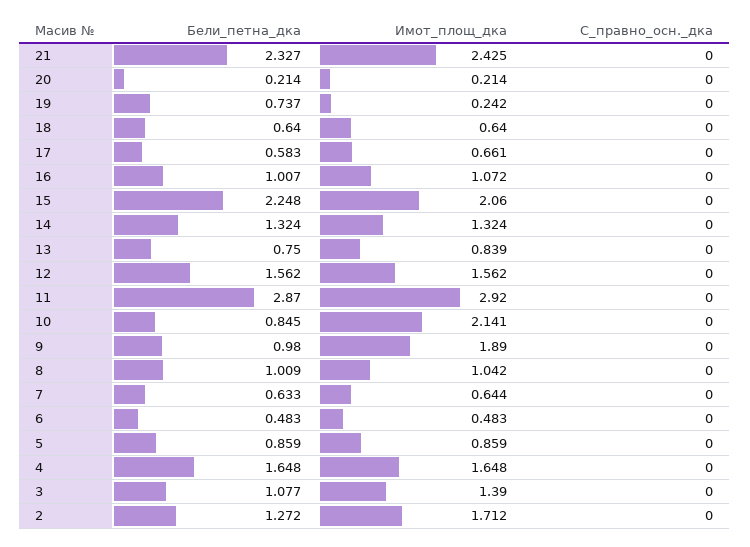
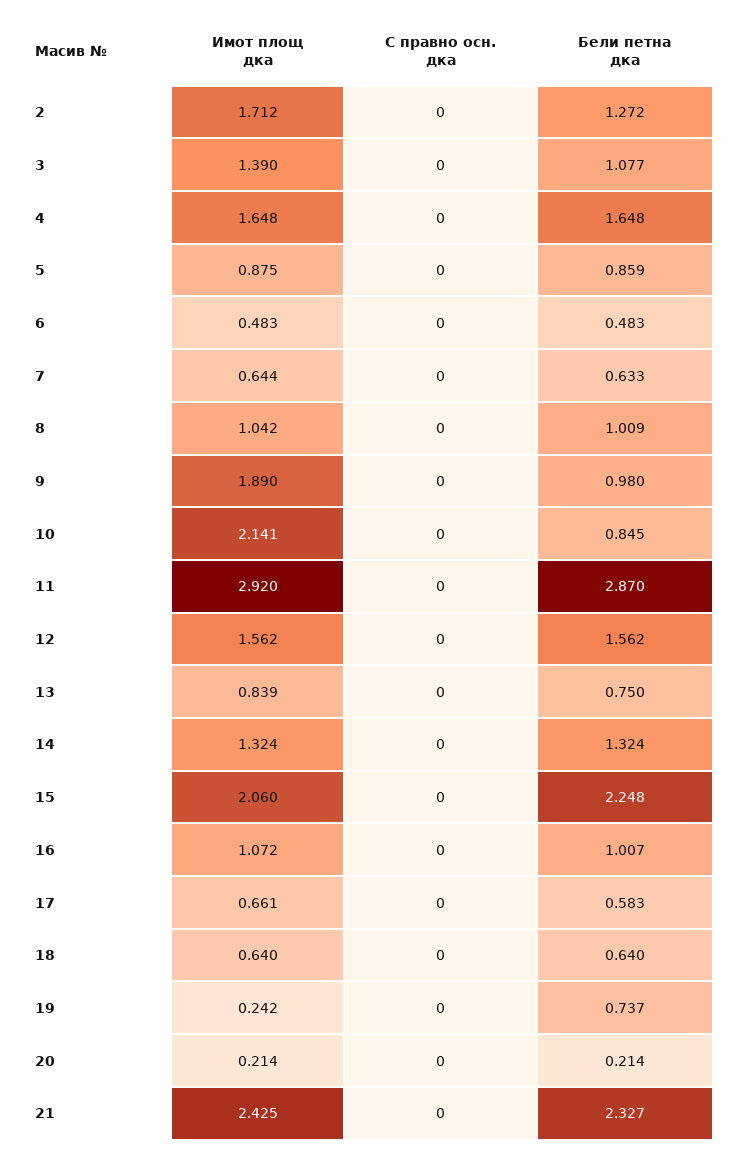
Имот_площ_дка, 5: 0.859 -> 0.875

